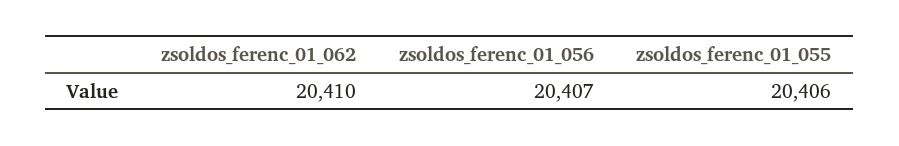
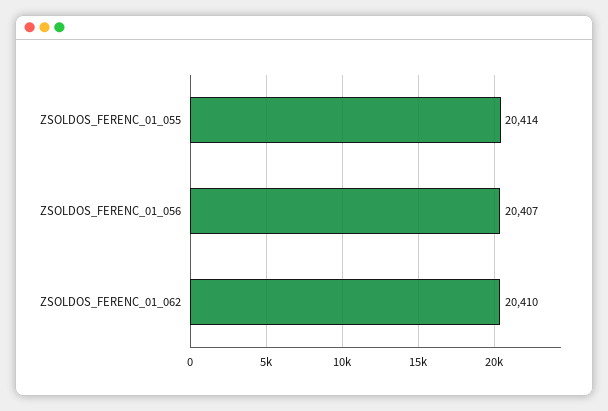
zsoldos_ferenc_01_055: 20406 -> 20414

